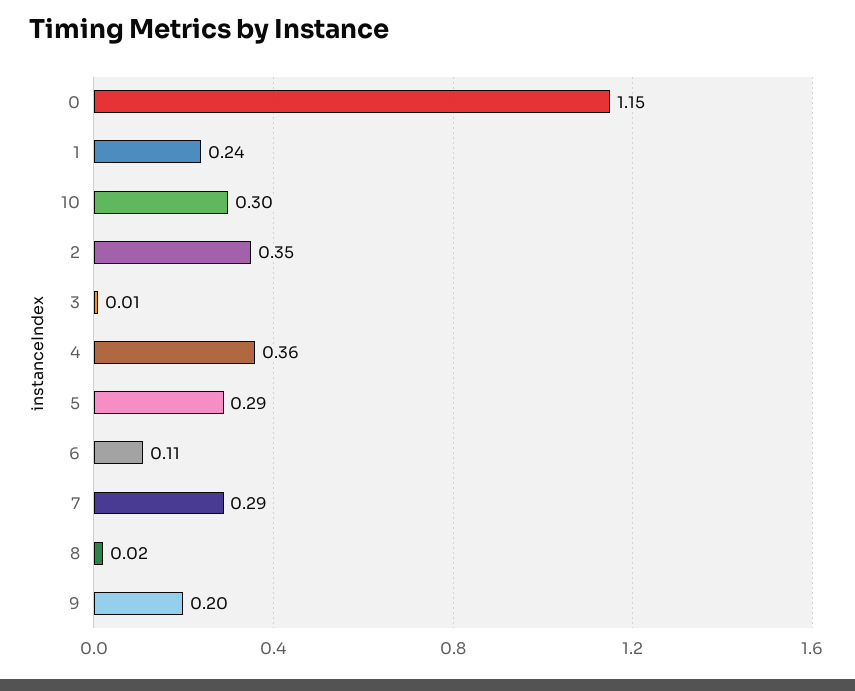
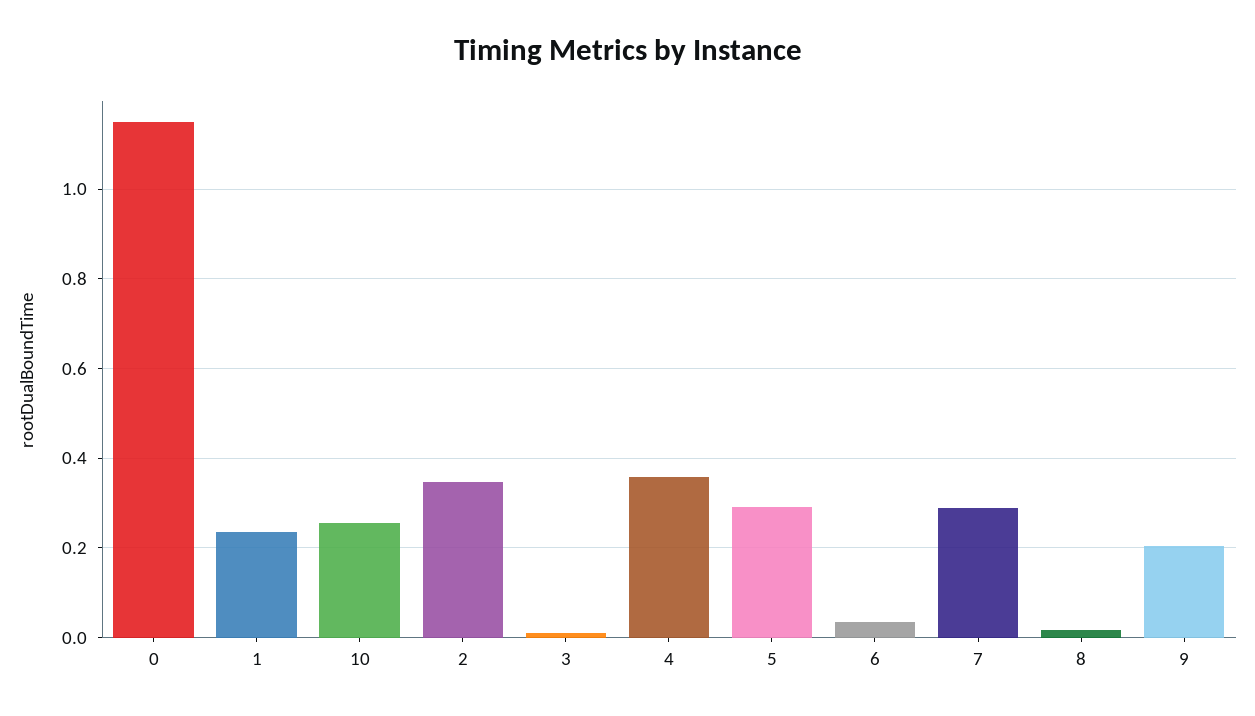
10: 0.3 -> 0.26
6: 0.11 -> 0.04

